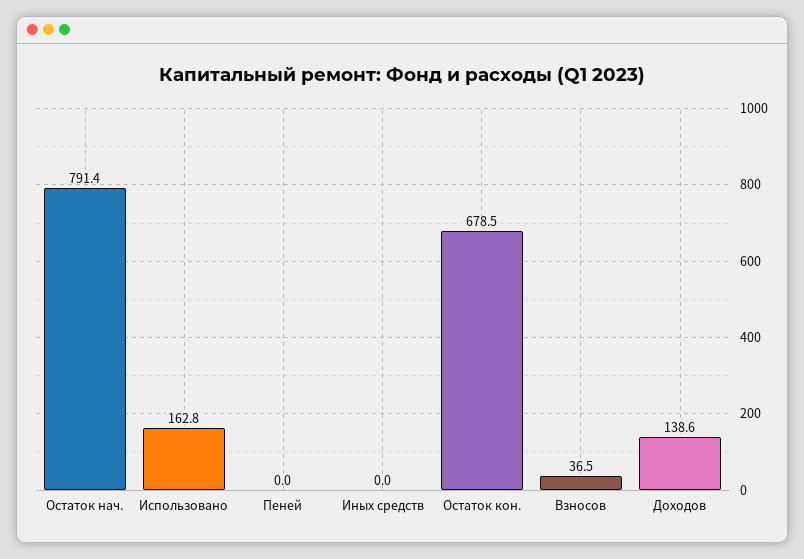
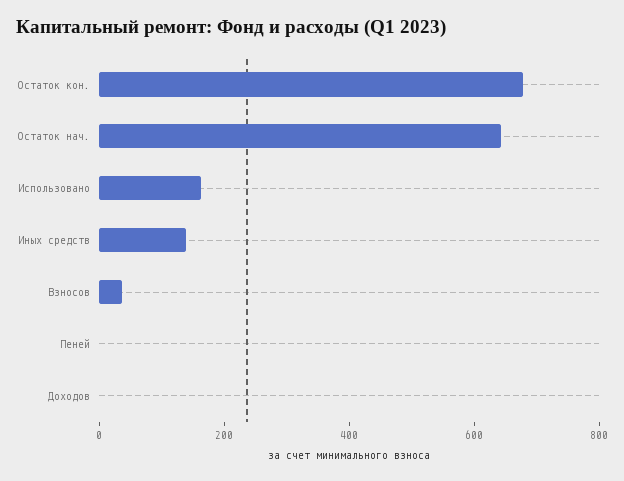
Остаток нач.: 791.4 -> 650
Иных средств: 0 -> 150
Доходов: 138.6 -> 0

